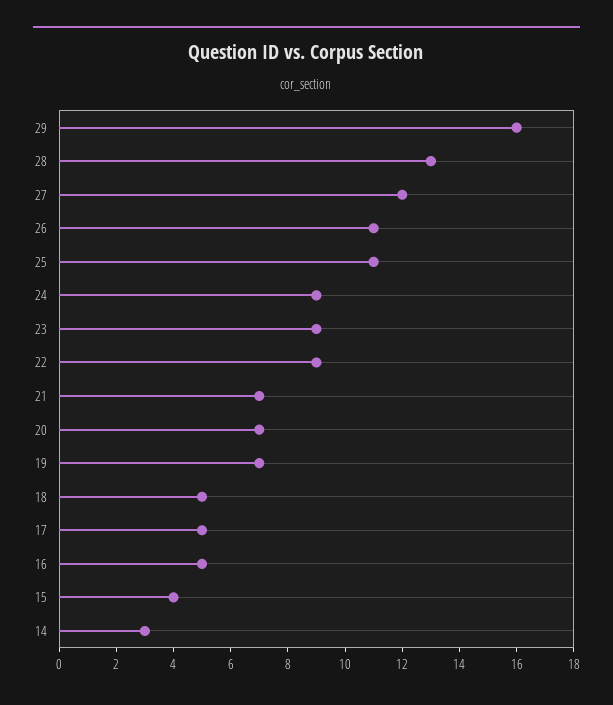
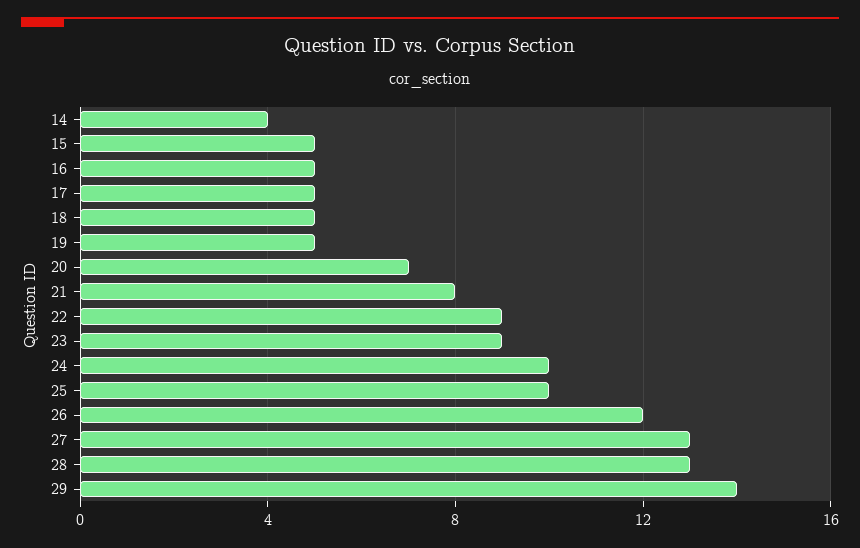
29: 16 -> 14
27: 12 -> 13
26: 11 -> 12
25: 11 -> 10
24: 9 -> 10
21: 7 -> 8
19: 7 -> 5
15: 4 -> 5
14: 3 -> 4

